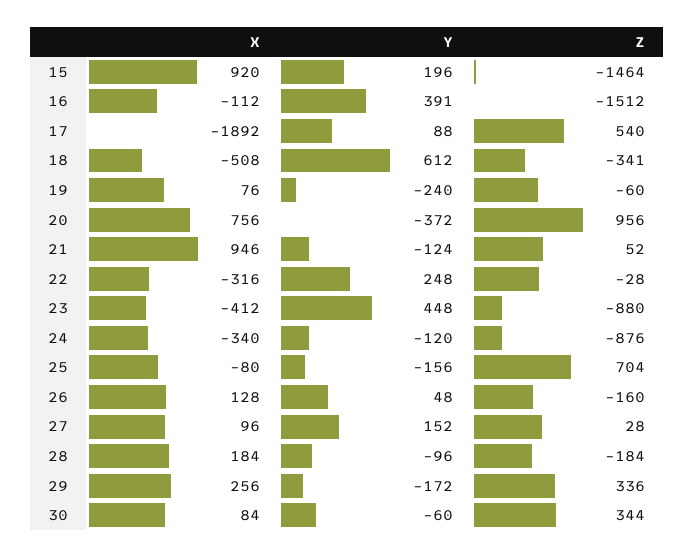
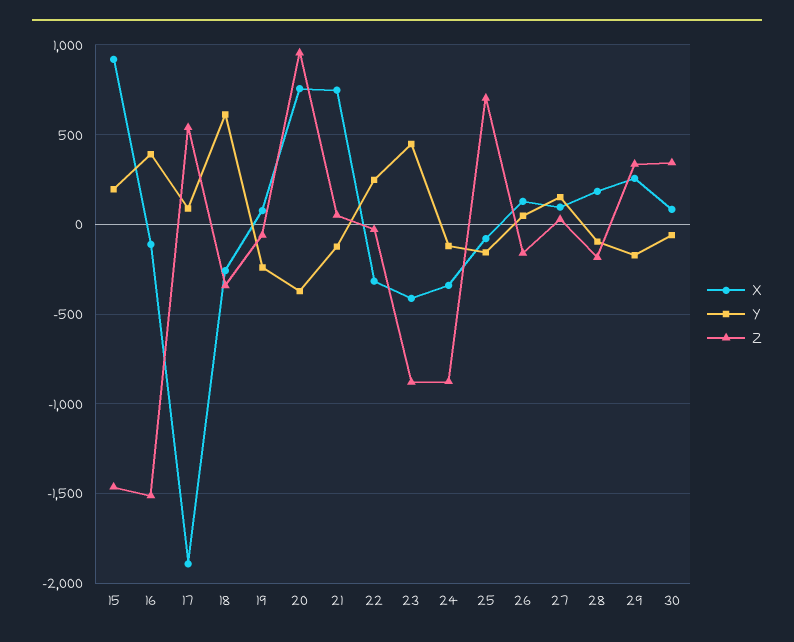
X, 18: -508 -> -250
X, 21: 946 -> 750

